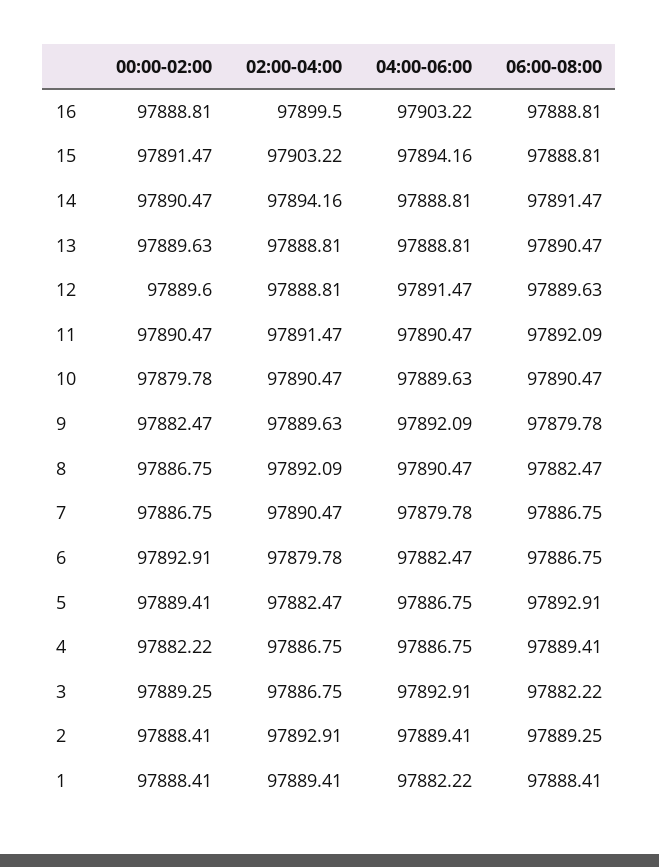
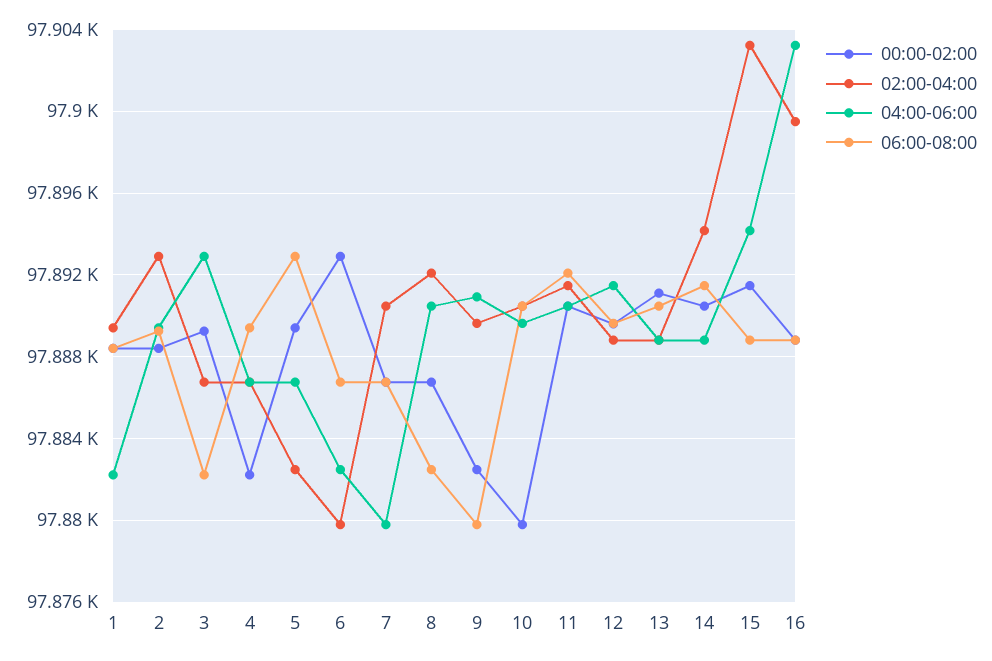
00:00-02:00, 13: 97889.63 -> 97891
04:00-06:00, 9: 97892.09 -> 97891

